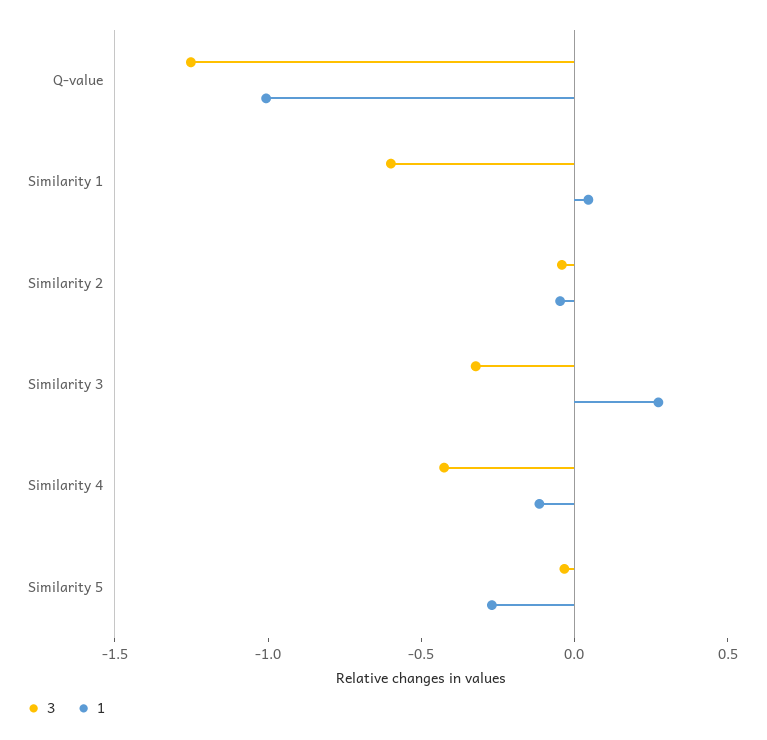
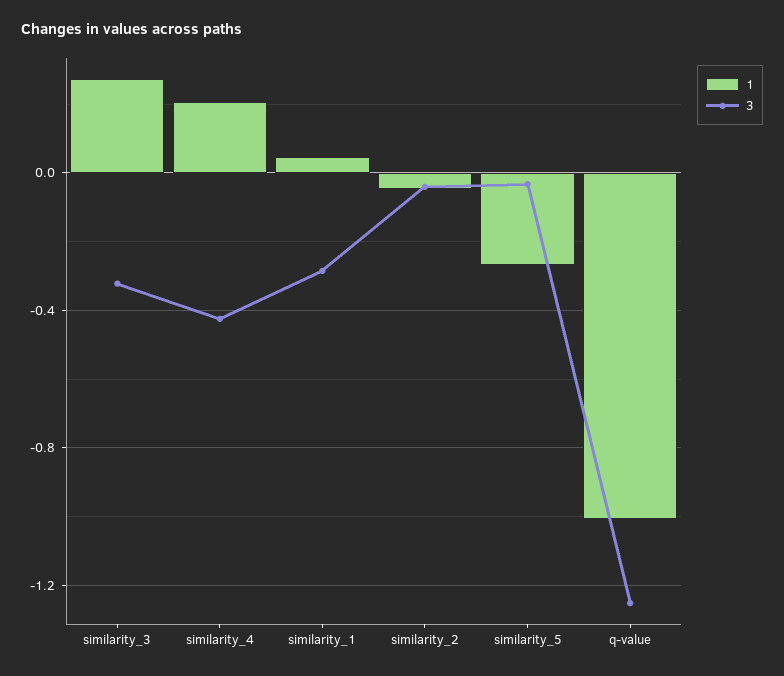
3, Similarity 1: -0.6 -> -0.3
1, Similarity 4: -0.1 -> 0.2

